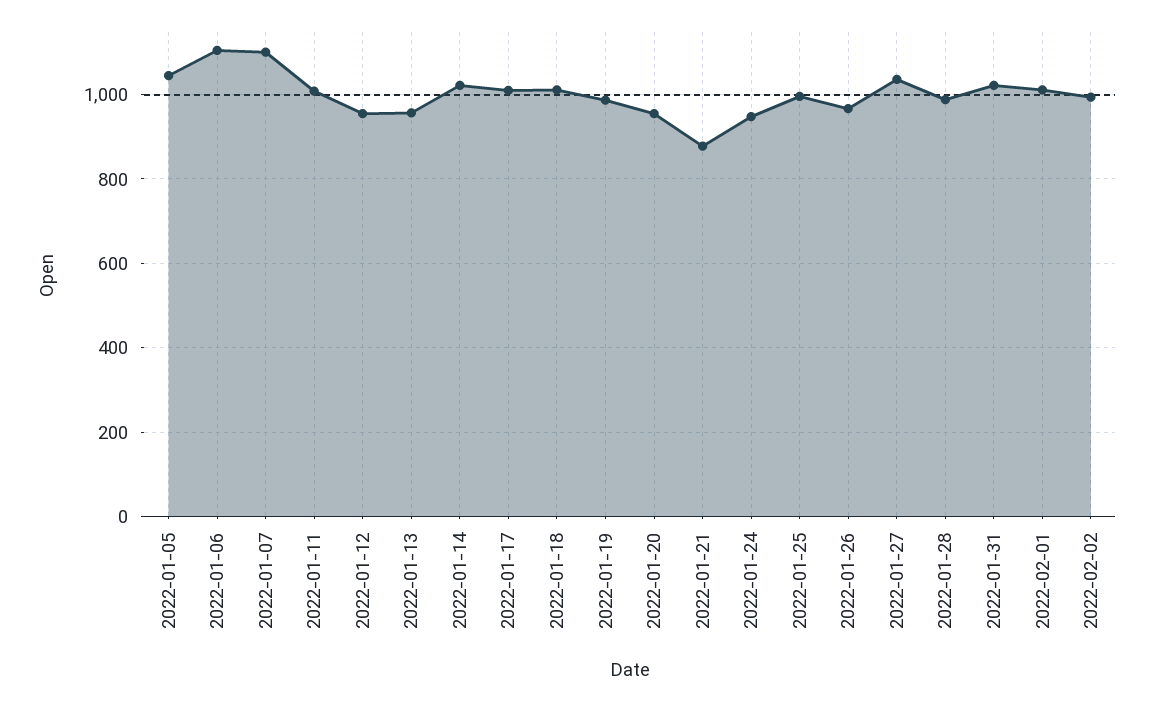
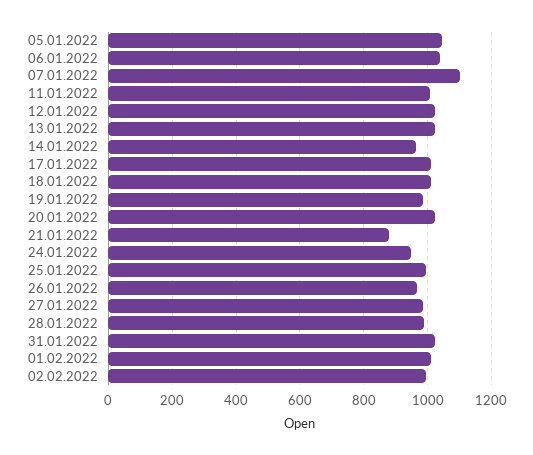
2022-01-06: 1100 -> 1040
2022-01-12: 960 -> 1020
2022-01-13: 960 -> 1020
2022-01-14: 1020 -> 960
2022-01-20: 960 -> 1020
2022-01-27: 1040 -> 980

